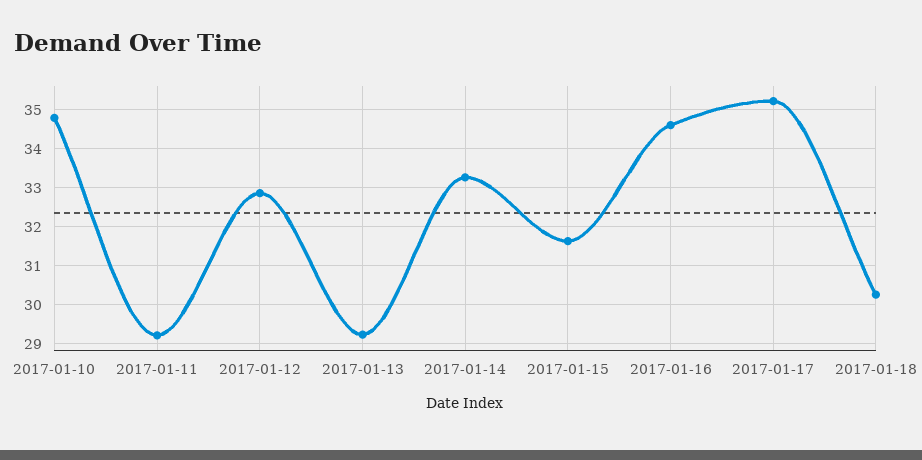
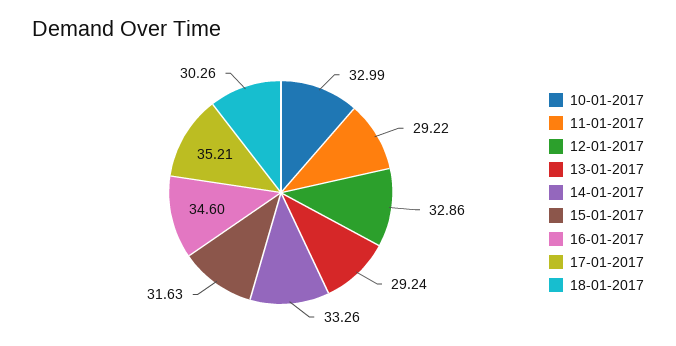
2017-01-10: 34.8 -> 32.99

